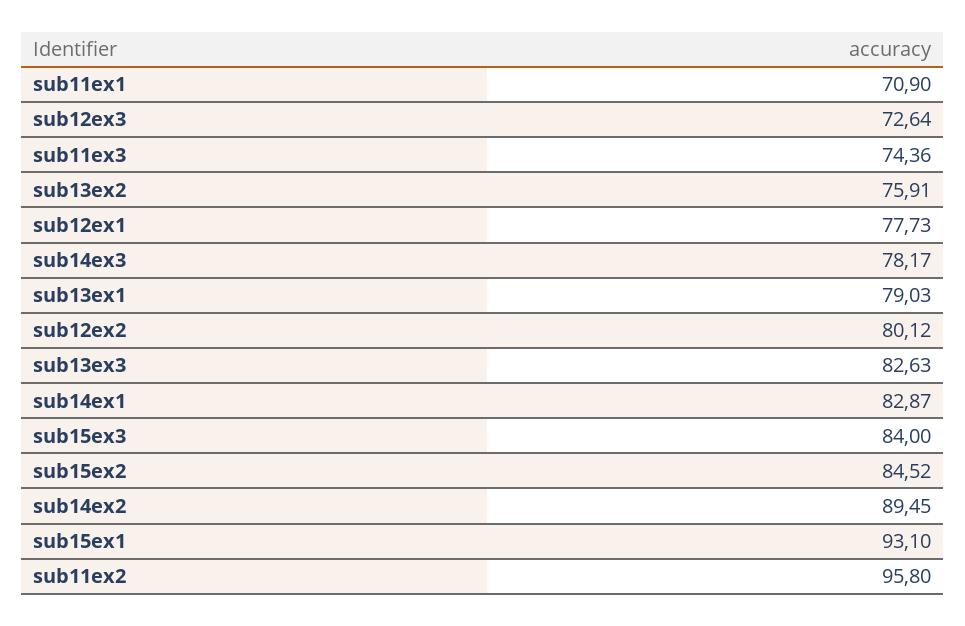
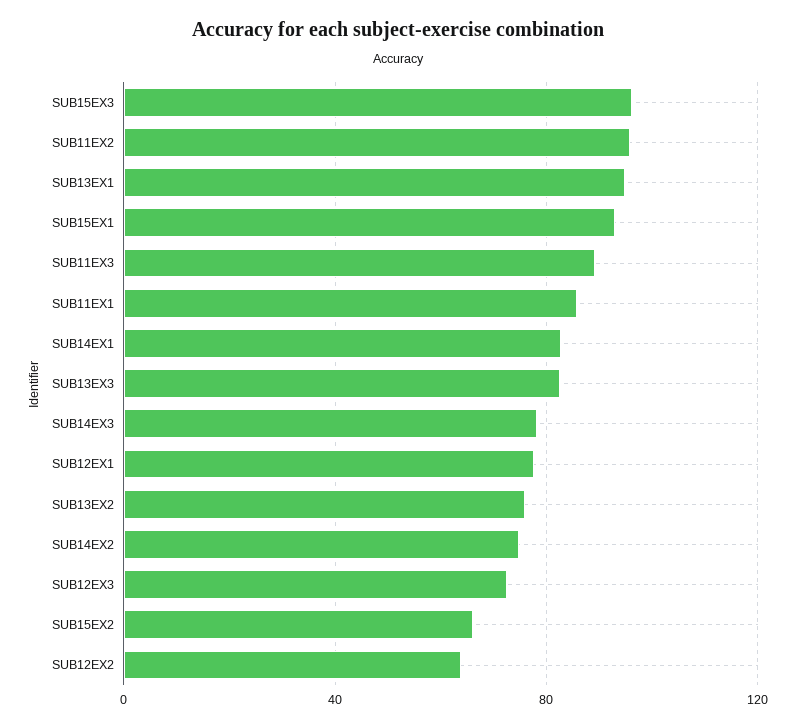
sub11ex1: 70.9 -> 85
sub11ex3: 74.36 -> 90
sub13ex1: 79.03 -> 95
sub12ex2: 80.12 -> 65
sub15ex3: 84 -> 95
sub15ex2: 84.52 -> 65
sub14ex2: 89.45 -> 75

